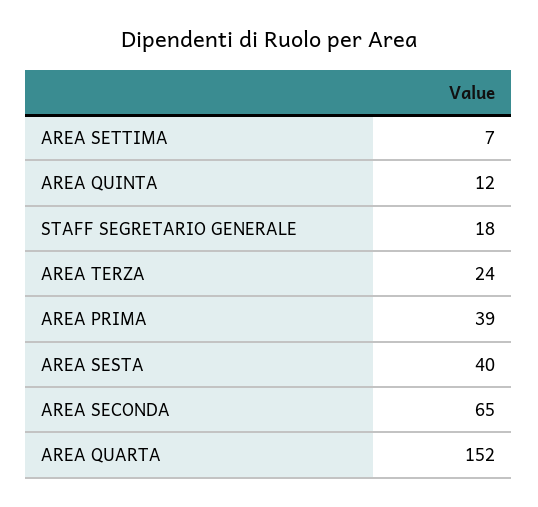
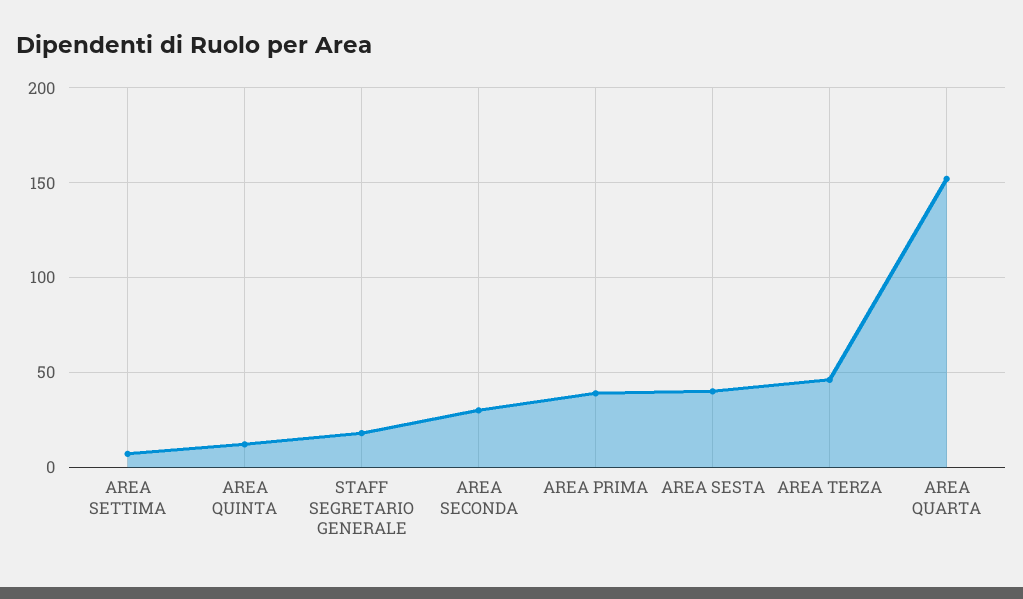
AREA TERZA: 24 -> 45
AREA SECONDA: 65 -> 30

